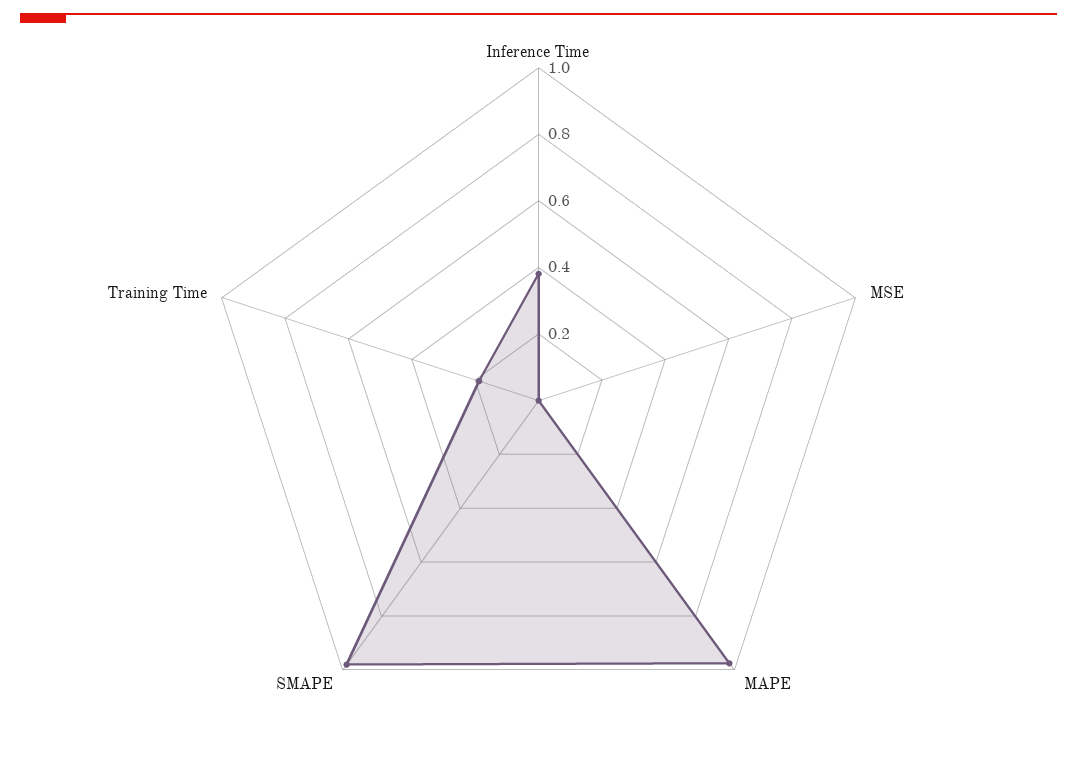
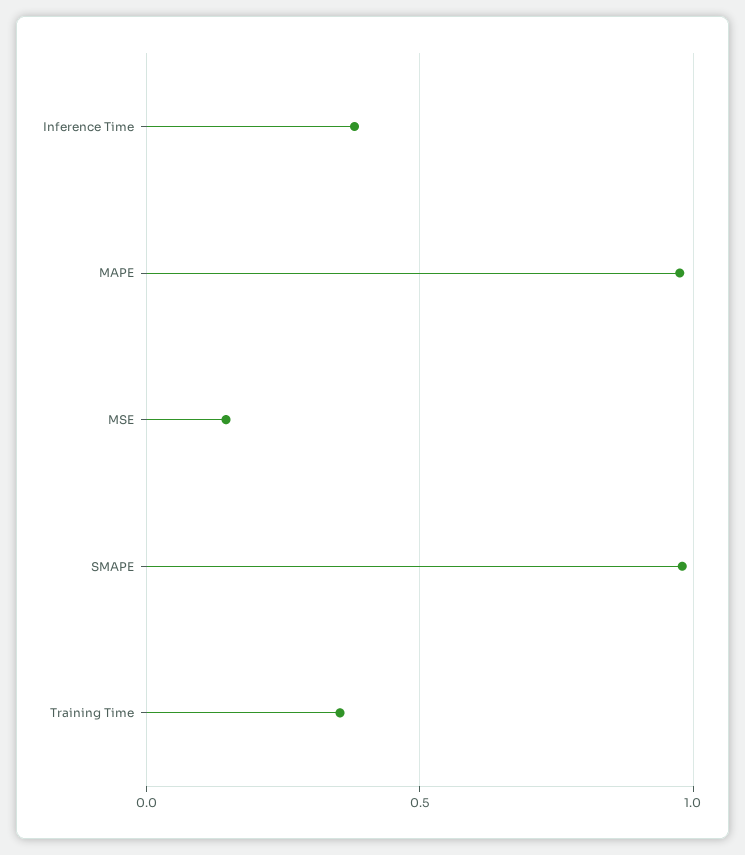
MSE: 0 -> 0.15
Training Time: 0.2 -> 0.35

